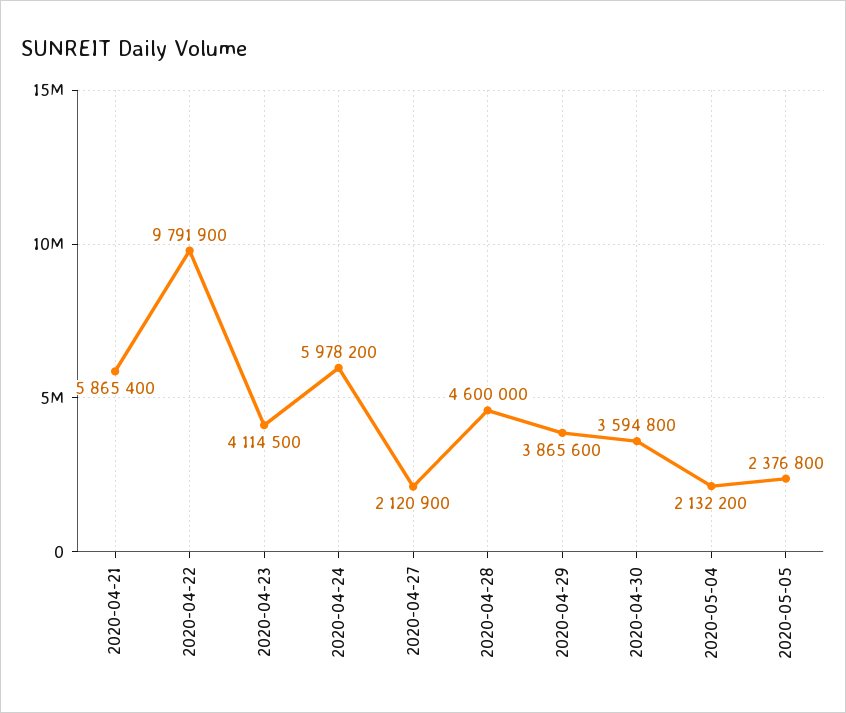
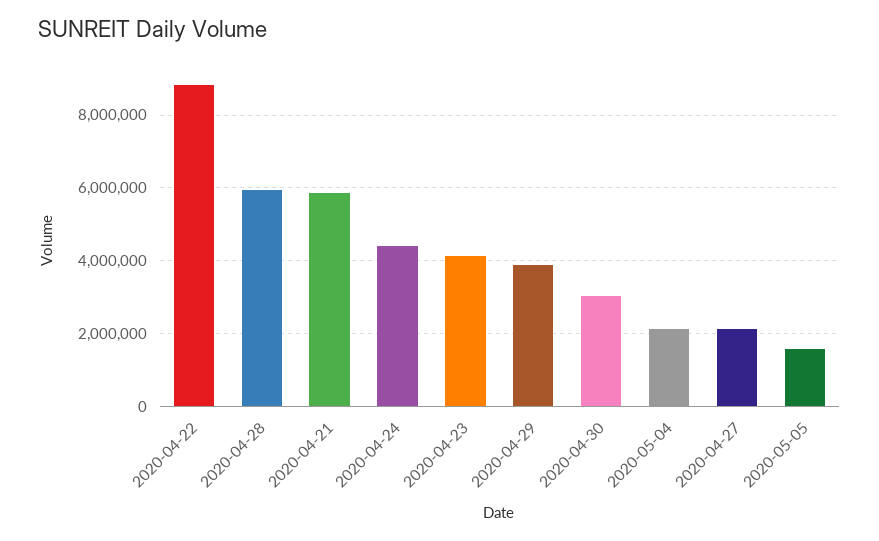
2020-04-22: 9791900 -> 8800000
2020-04-24: 5978200 -> 4400000
2020-04-28: 4600000 -> 6000000
2020-04-30: 3594800 -> 3000000
2020-05-05: 2376800 -> 1600000

